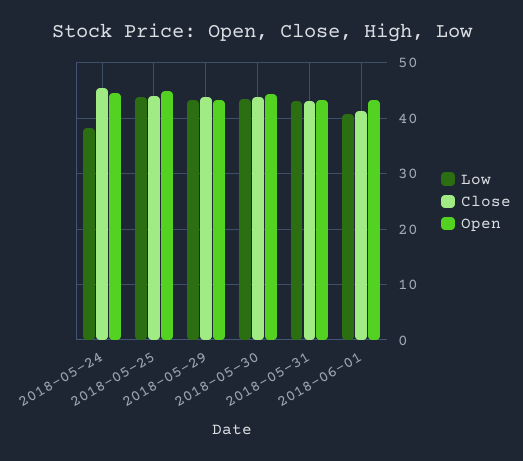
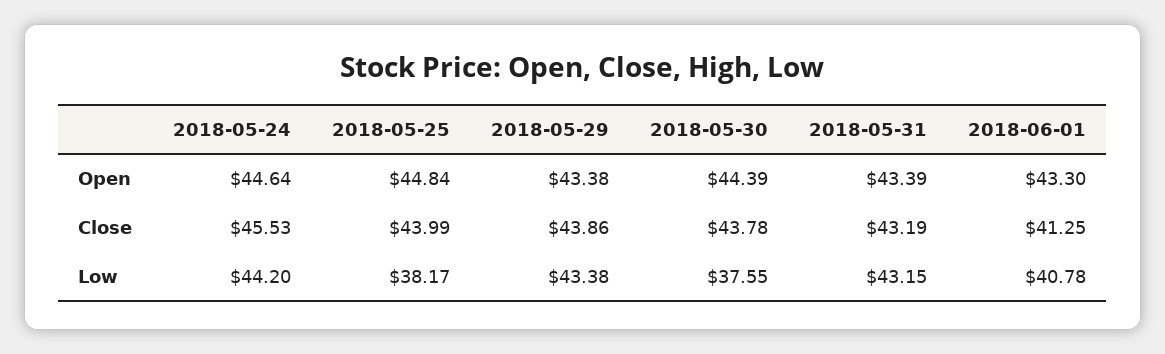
Low, 2018-05-24: 38 -> 44.2
Low, 2018-05-25: 44 -> 38.17
Low, 2018-05-30: 44 -> 37.55

